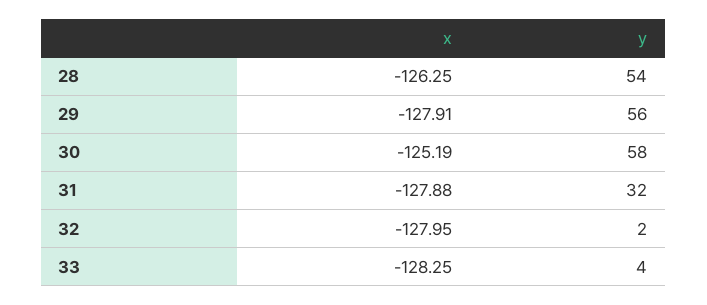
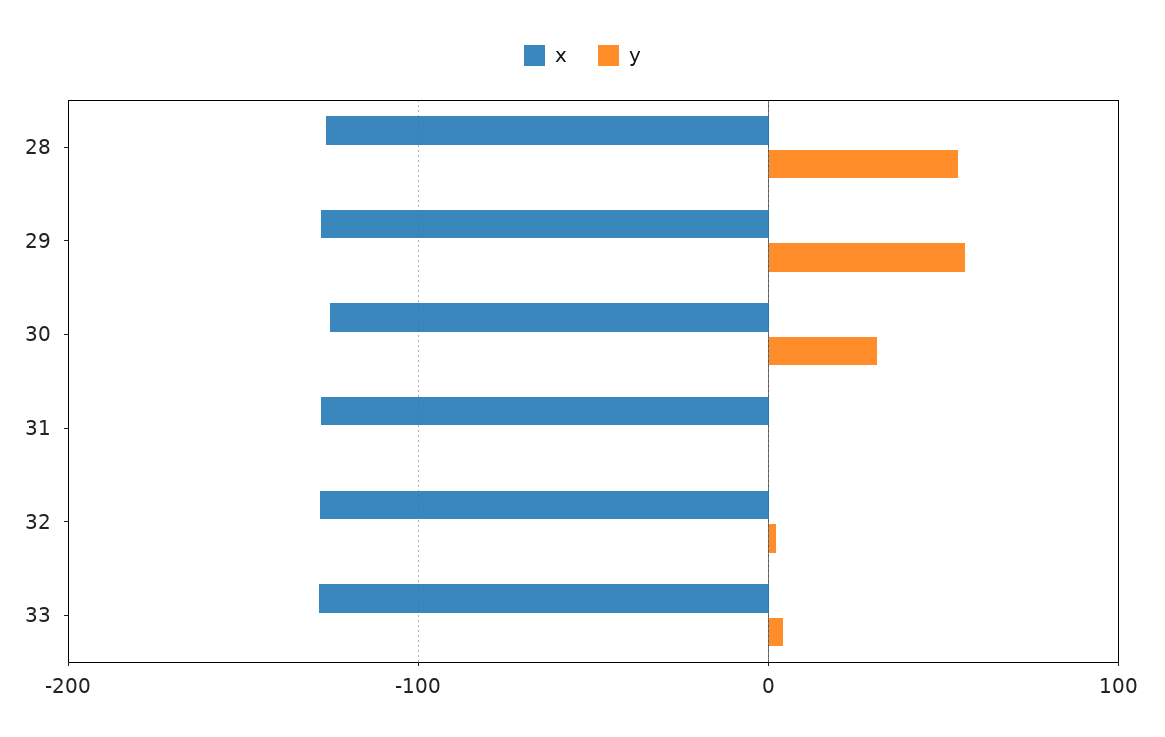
y, 30: 58 -> 30
y, 31: 32 -> 0

